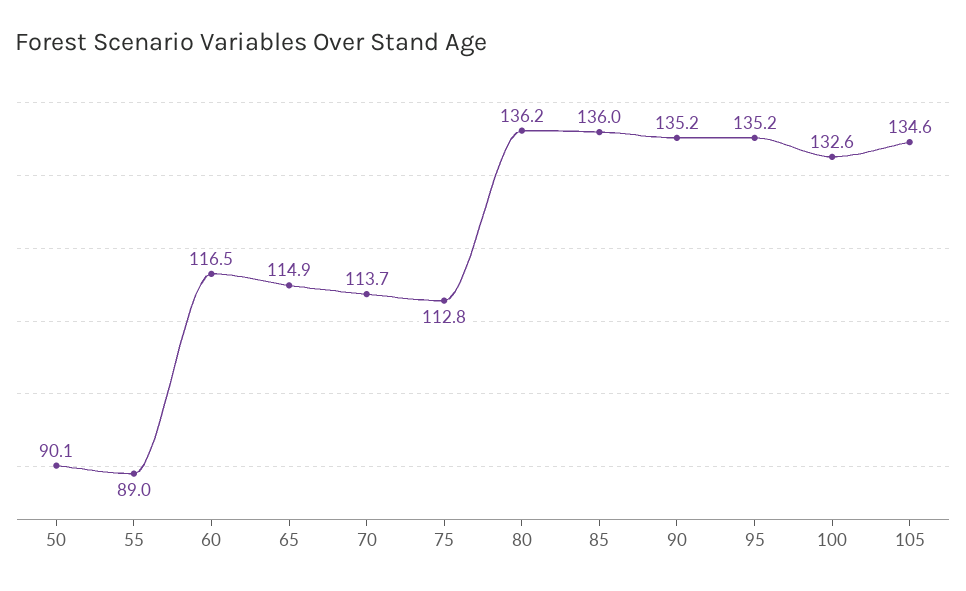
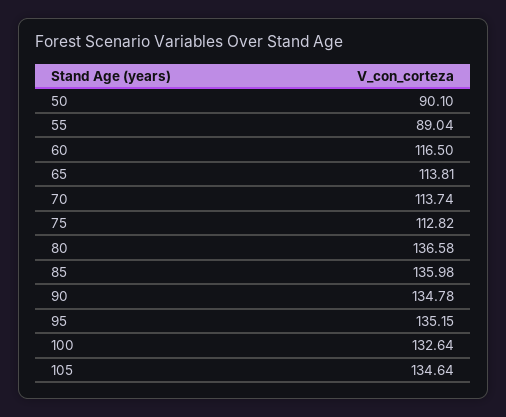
65: 114.9 -> 113.81
80: 136.2 -> 136.58
90: 135.2 -> 134.78

